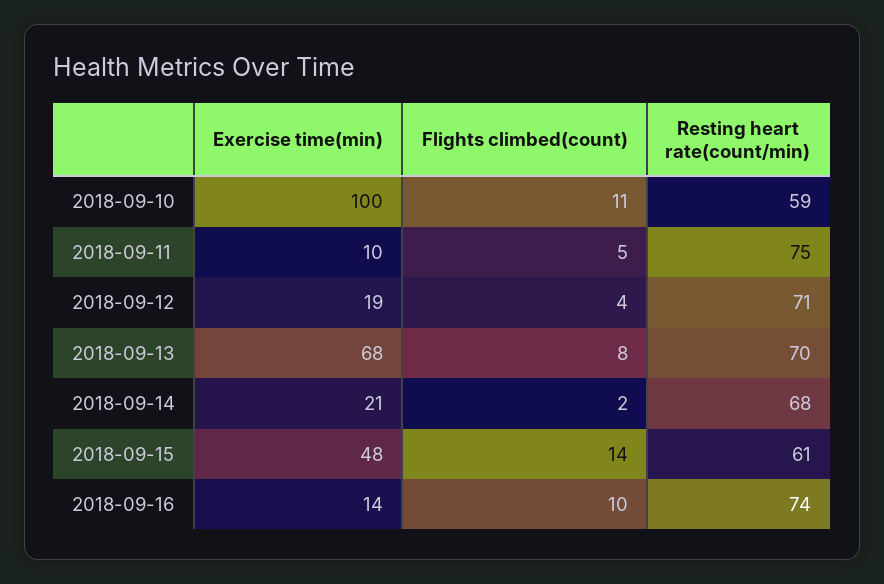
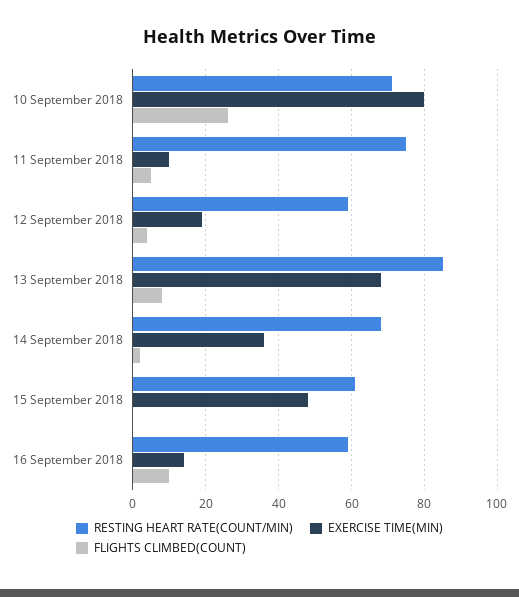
Exercise time(min), 2018-09-10: 100 -> 80
Flights climbed(count), 2018-09-10: 11 -> 25
Resting heart rate(count/min), 2018-09-10: 59 -> 70
Resting heart rate(count/min), 2018-09-12: 71 -> 60
Resting heart rate(count/min), 2018-09-13: 70 -> 85
Exercise time(min), 2018-09-14: 21 -> 35
Flights climbed(count), 2018-09-15: 14 -> 0
Resting heart rate(count/min), 2018-09-16: 74 -> 60

